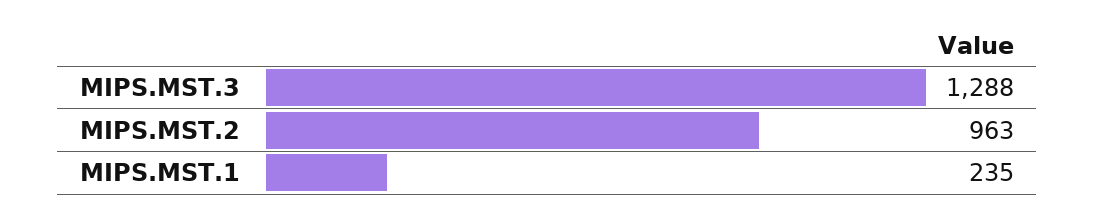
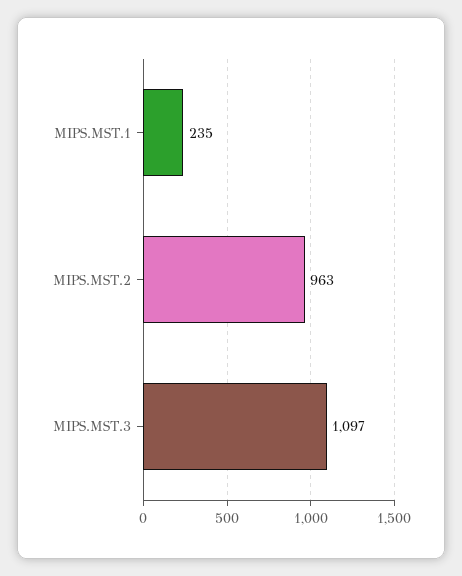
MIPS.MST.3: 1288 -> 1097

